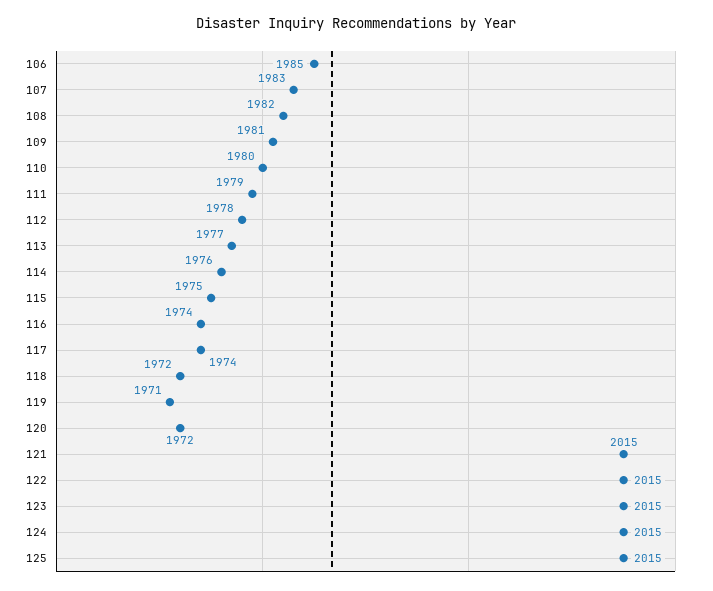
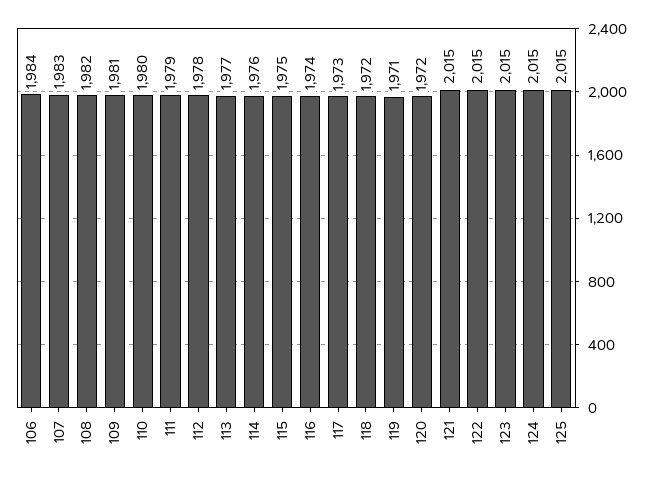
106: 1985 -> 1984
117: 1974 -> 1973

